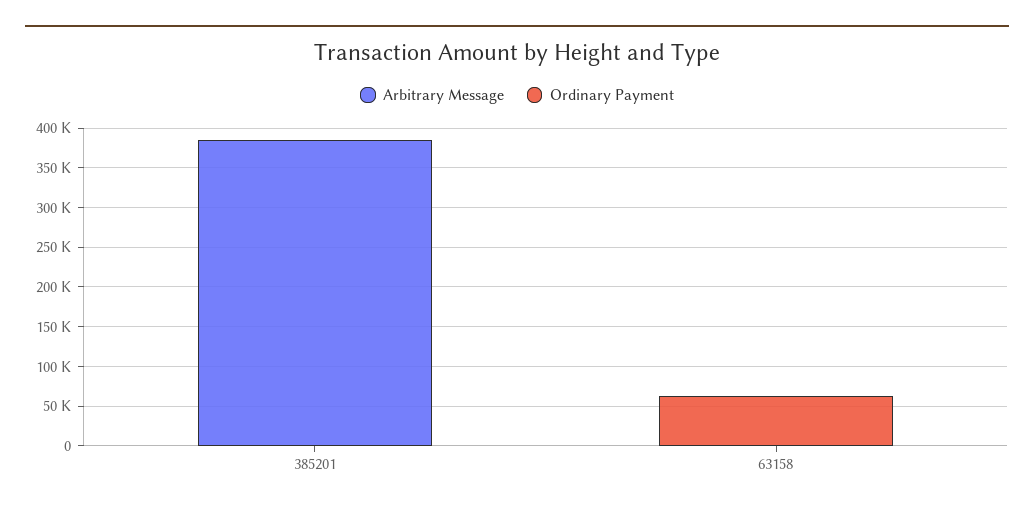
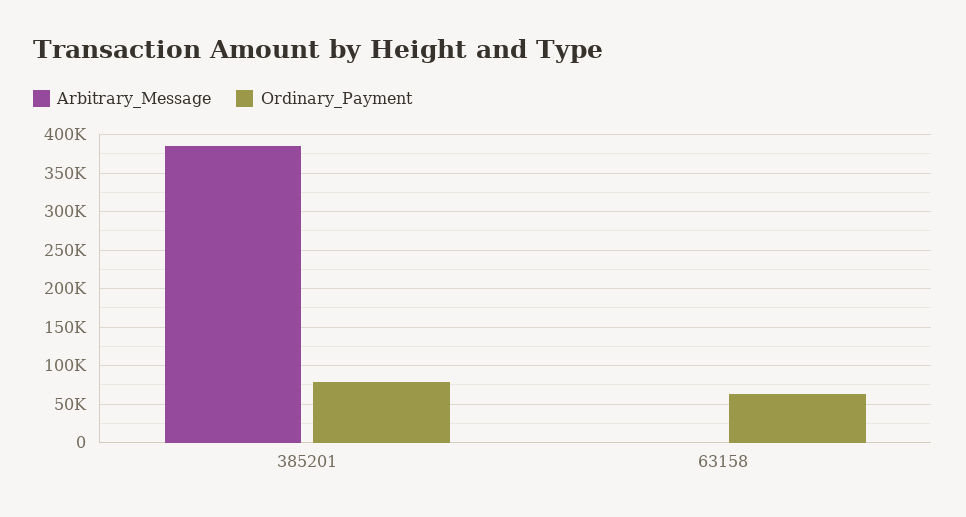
Ordinary Payment, 385201: 0 -> 80000

